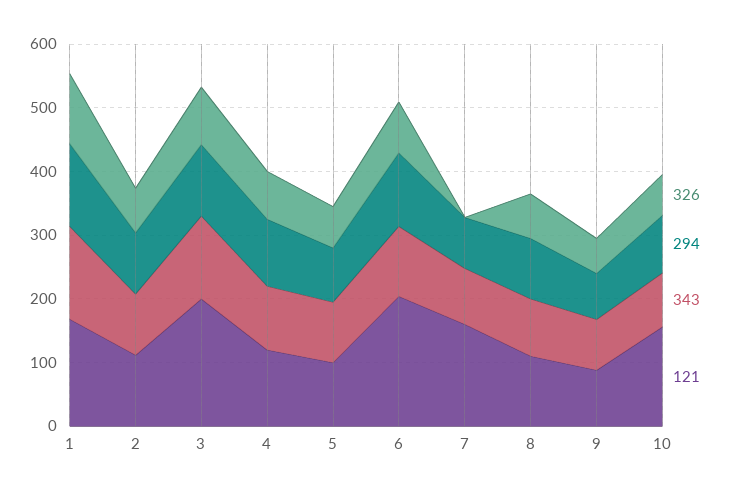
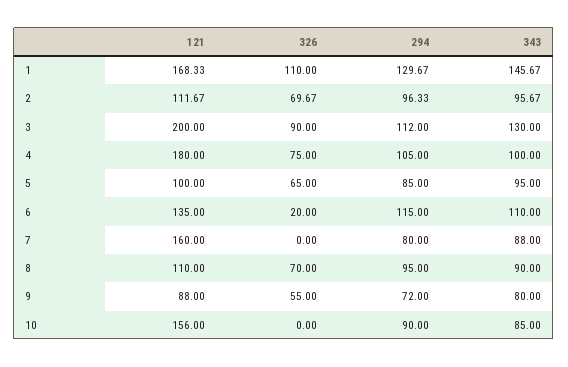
121, 4: 120 -> 180
326, 6: 80 -> 20
121, 6: 200 -> 135
326, 10: 60 -> 0

